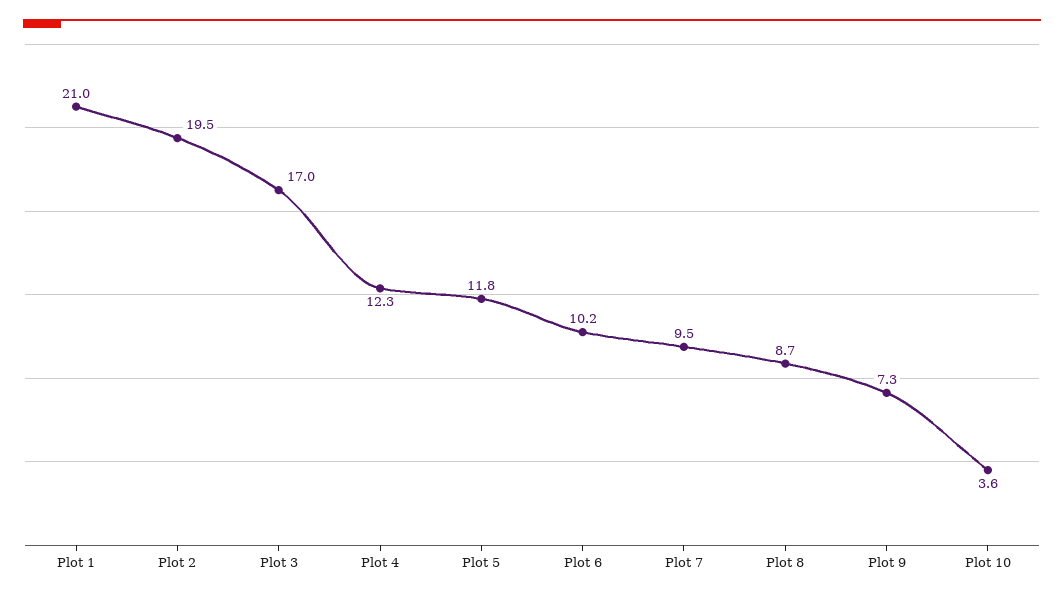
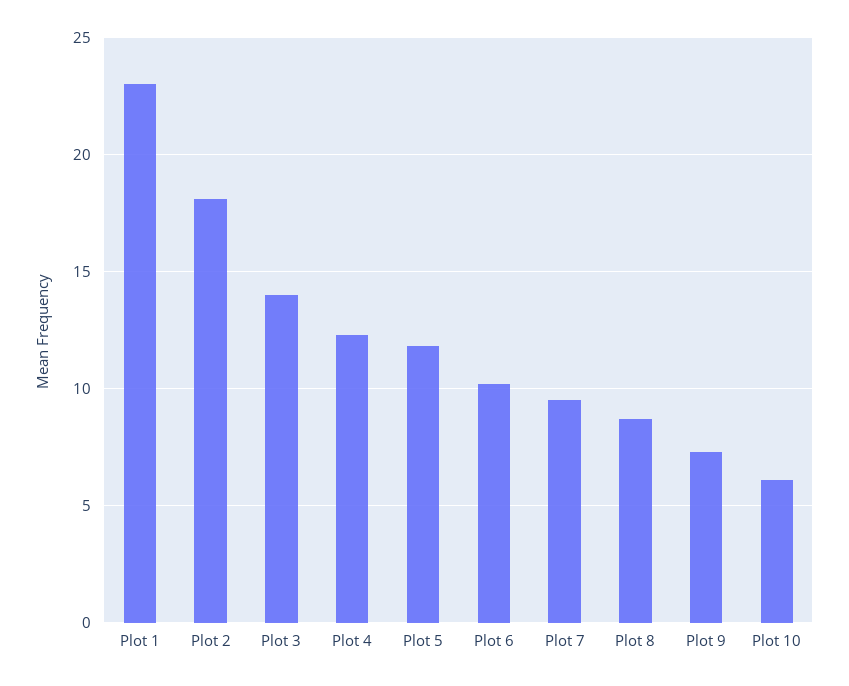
Plot 1: 21 -> 23
Plot 2: 19.5 -> 18
Plot 3: 17 -> 14
Plot 10: 3.6 -> 6

